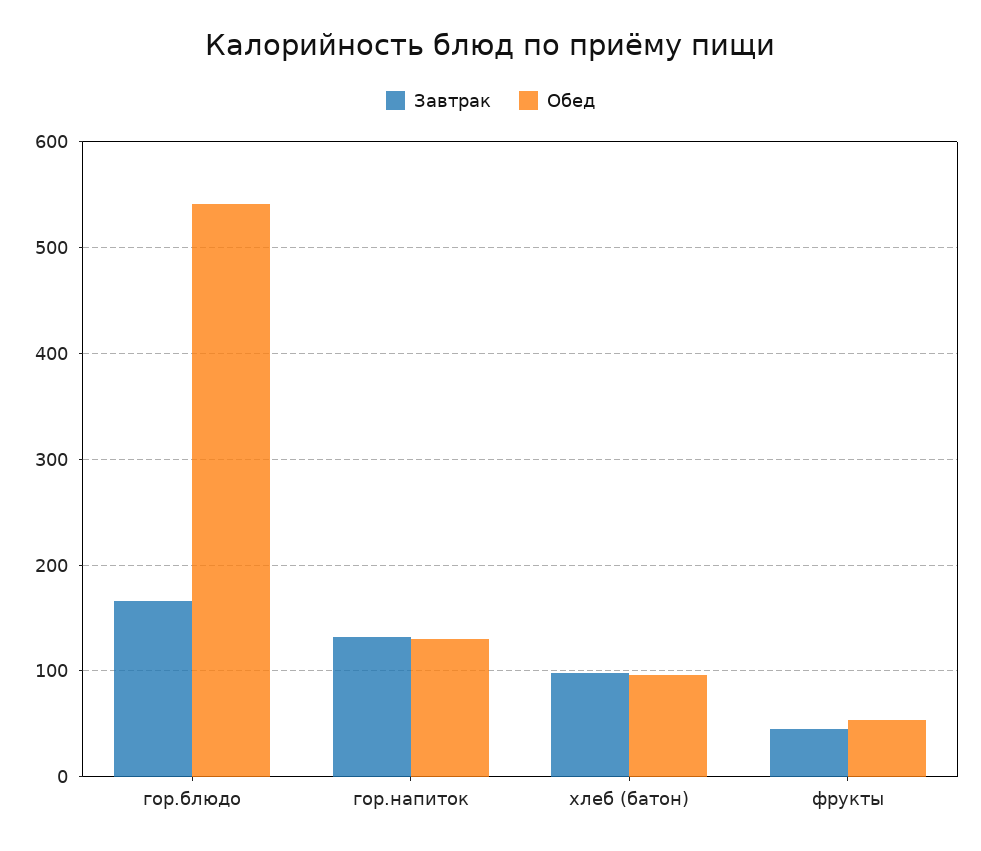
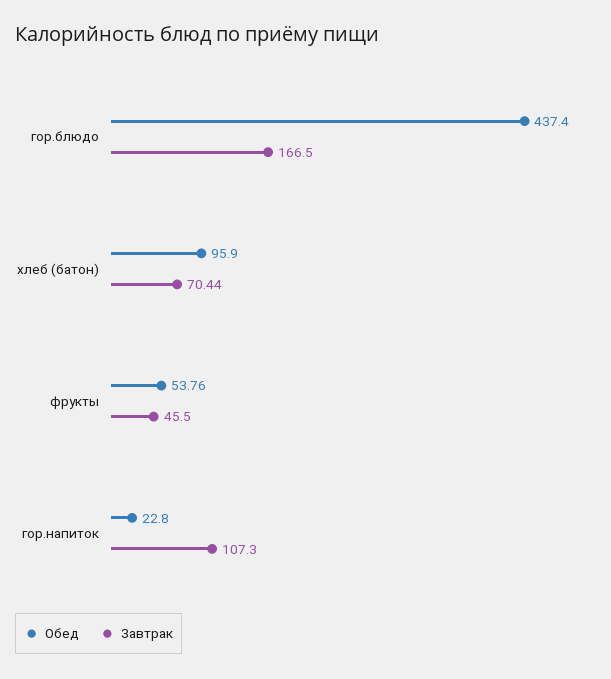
Обед, гор.блюдо: 540 -> 437.4
Завтрак, гор.напиток: 130 -> 107.3
Обед, гор.напиток: 130 -> 22.8
Завтрак, хлеб (батон): 100 -> 70.44

